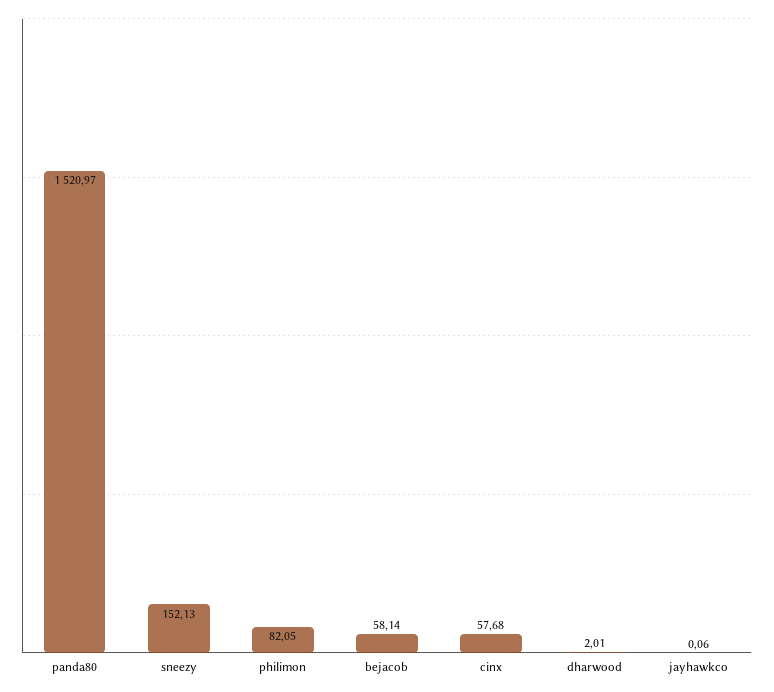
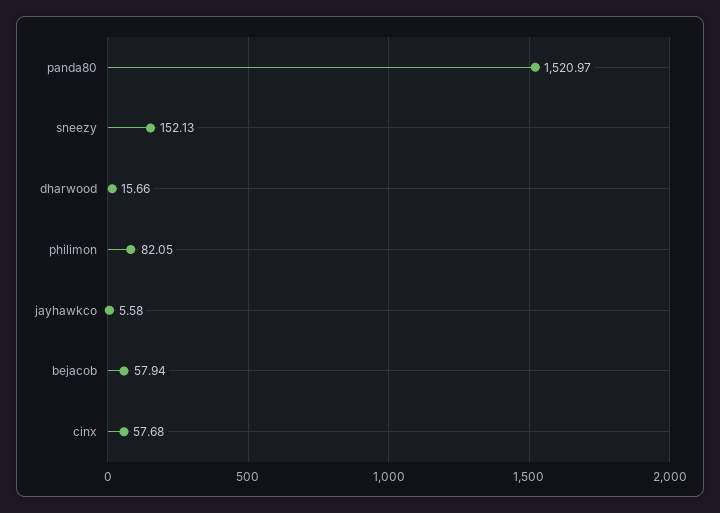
bejacob: 58.14 -> 57.94
dharwood: 2.01 -> 15.66
jayhawkco: 0.06 -> 5.58

